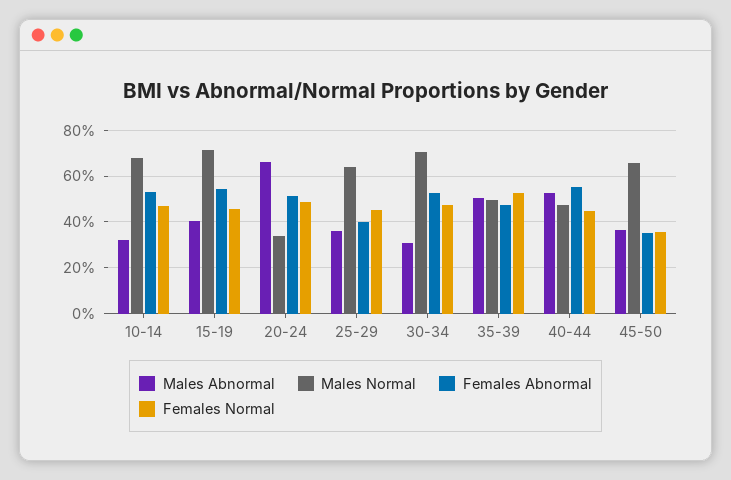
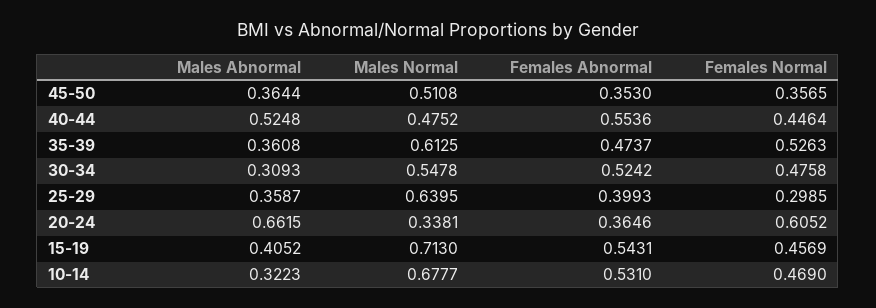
Females Abnormal, 20-24: 0.5 -> 0.3646
Females Normal, 20-24: 0.5 -> 0.6052
Females Normal, 25-29: 0.45 -> 0.2985
Males Normal, 30-34: 0.7 -> 0.5478
Males Abnormal, 35-39: 0.5 -> 0.3608
Males Normal, 35-39: 0.5 -> 0.6125
Males Normal, 45-50: 0.65 -> 0.5108

